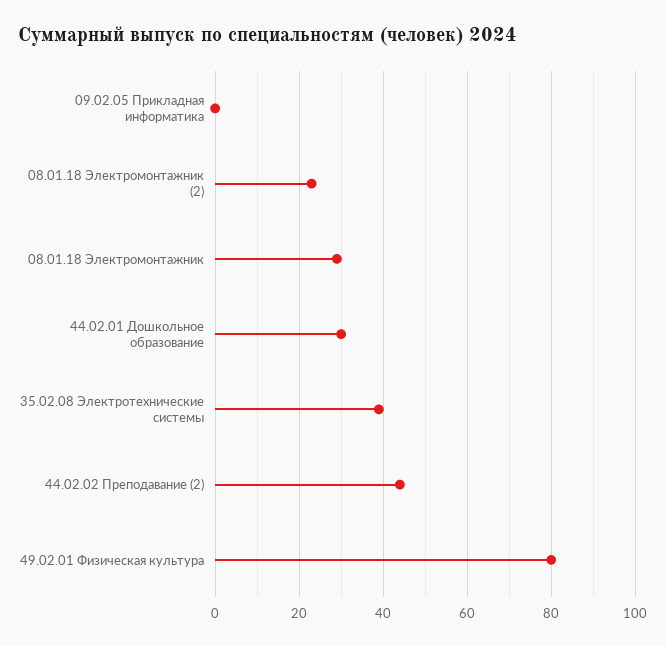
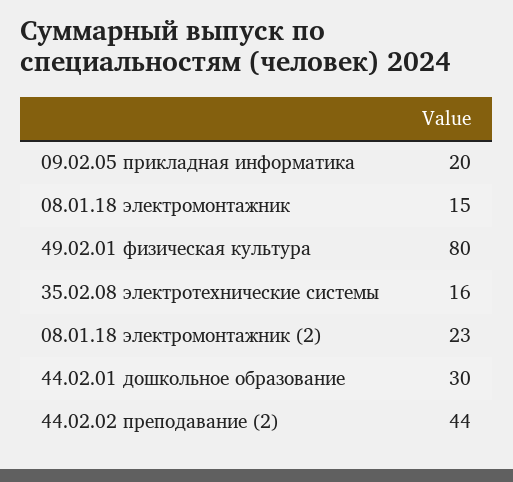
09.02.05 Прикладная информатика: 0 -> 20
08.01.18 Электромонтажник: 30 -> 15
35.02.08 Электротехнические системы: 40 -> 16

